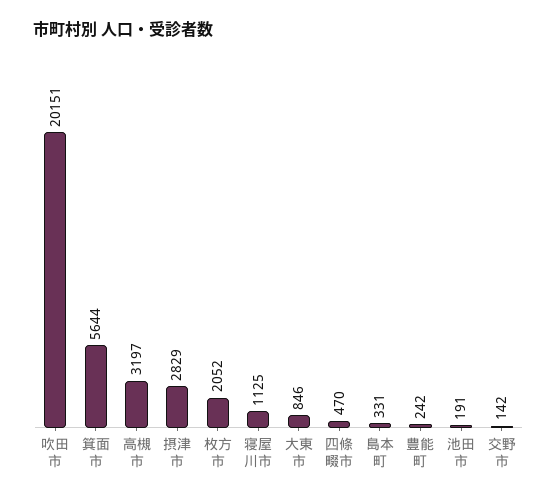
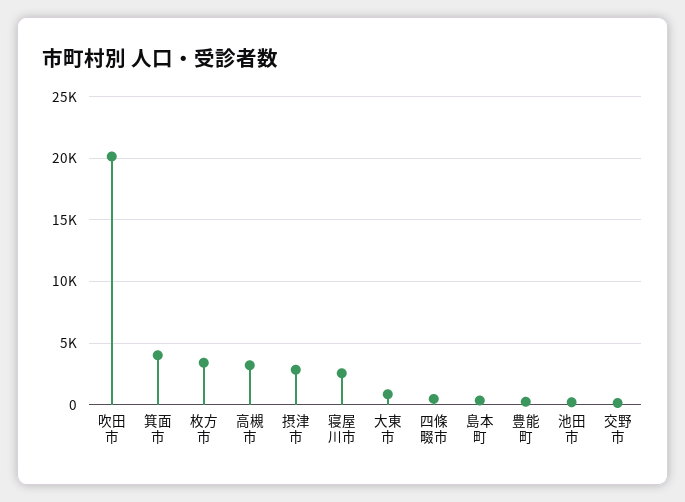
箕面市: 5644 -> 4000
枚方市: 2052 -> 3500
寝屋川市: 1125 -> 2500

